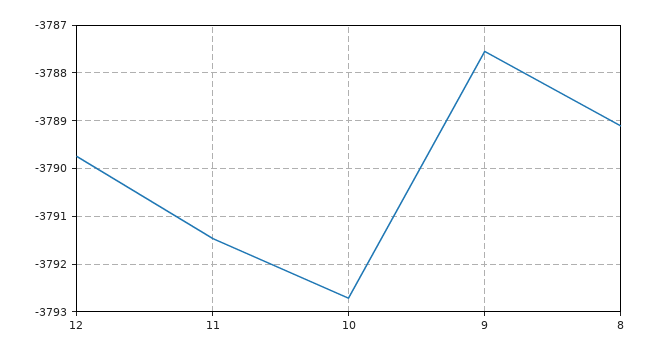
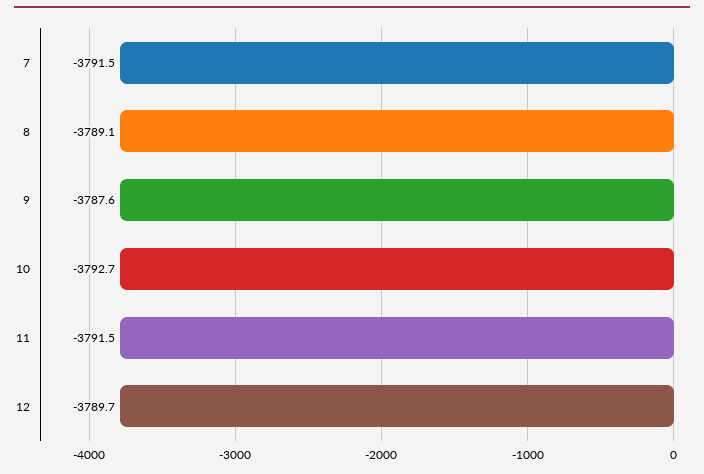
7: none -> -3791.5

